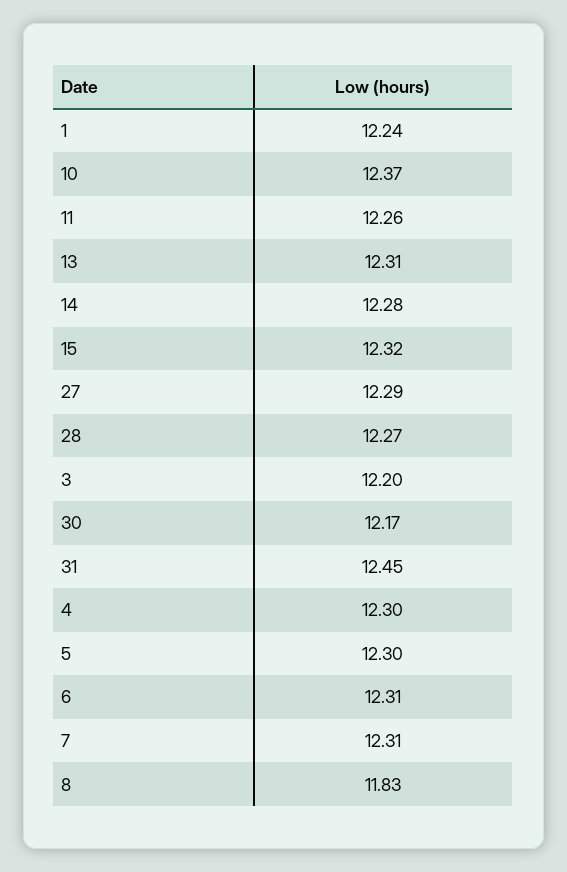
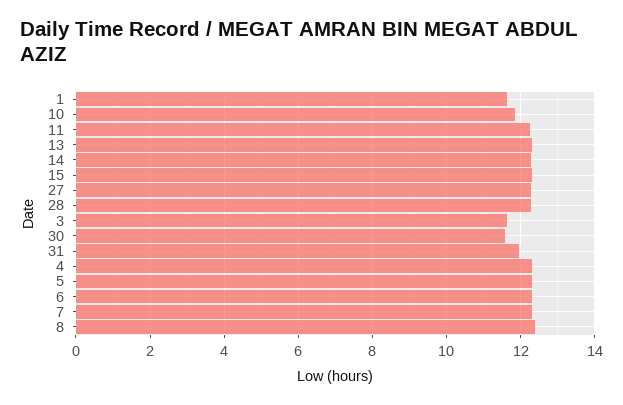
1: 12.24 -> 11.6
10: 12.37 -> 11.8
3: 12.2 -> 11.6
30: 12.17 -> 11.6
31: 12.45 -> 12
8: 11.83 -> 12.4

